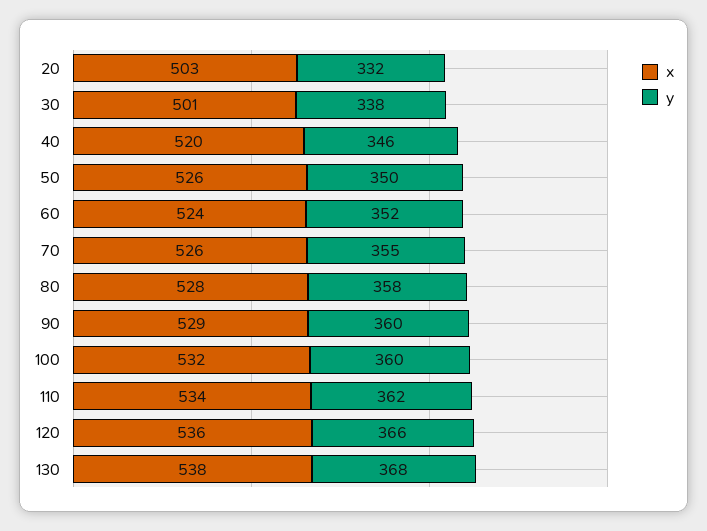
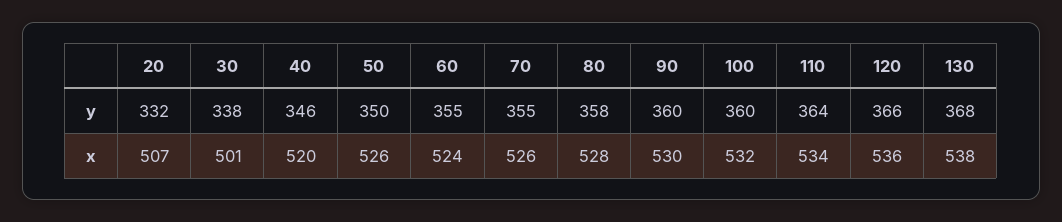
x, 20: 503 -> 507
y, 60: 352 -> 355
x, 90: 529 -> 530
y, 110: 362 -> 364

